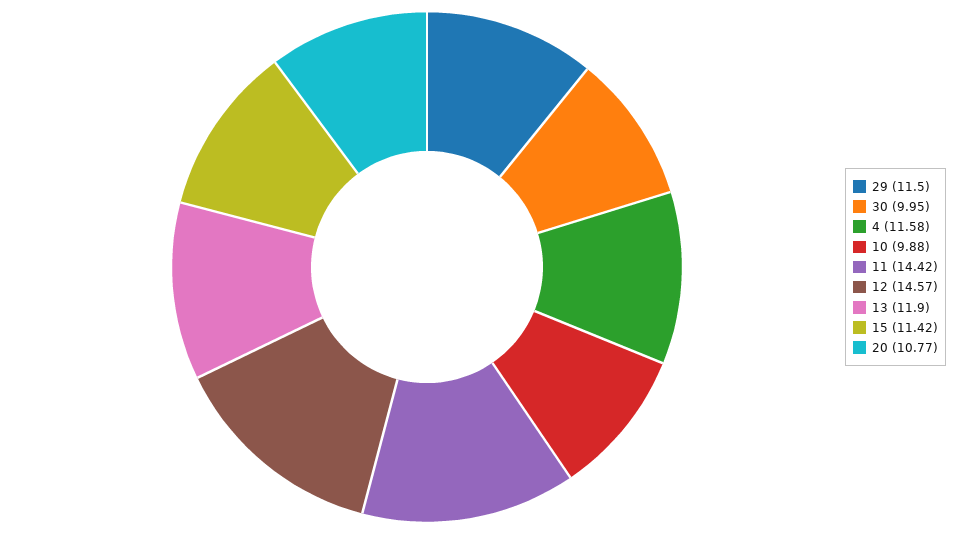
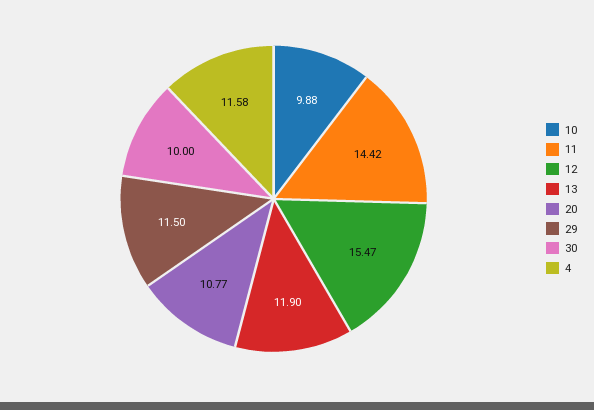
30: 9.95 -> 10
12: 14.57 -> 15.47
15: 11.42 -> none

